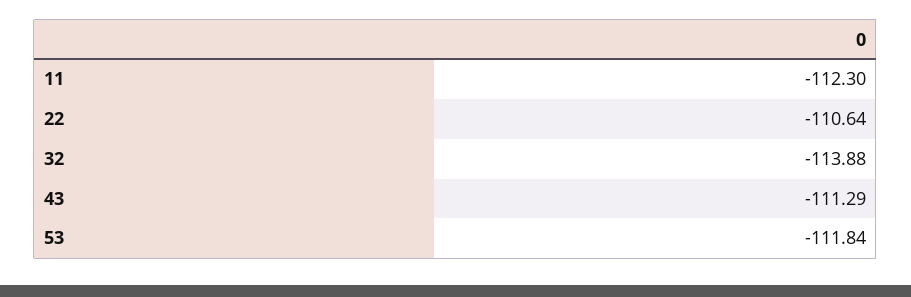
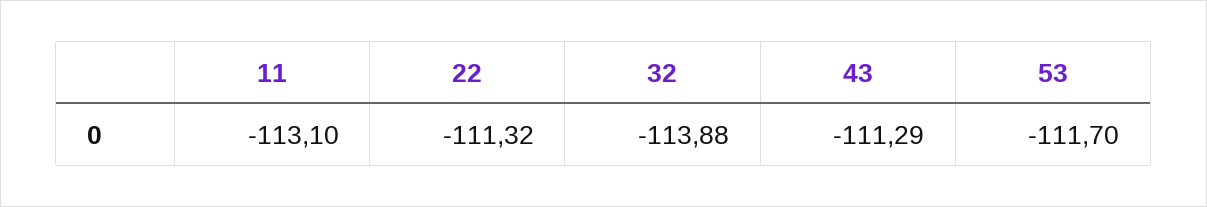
11: -112.3 -> -113.1
22: -110.64 -> -111.32
53: -111.84 -> -111.7

